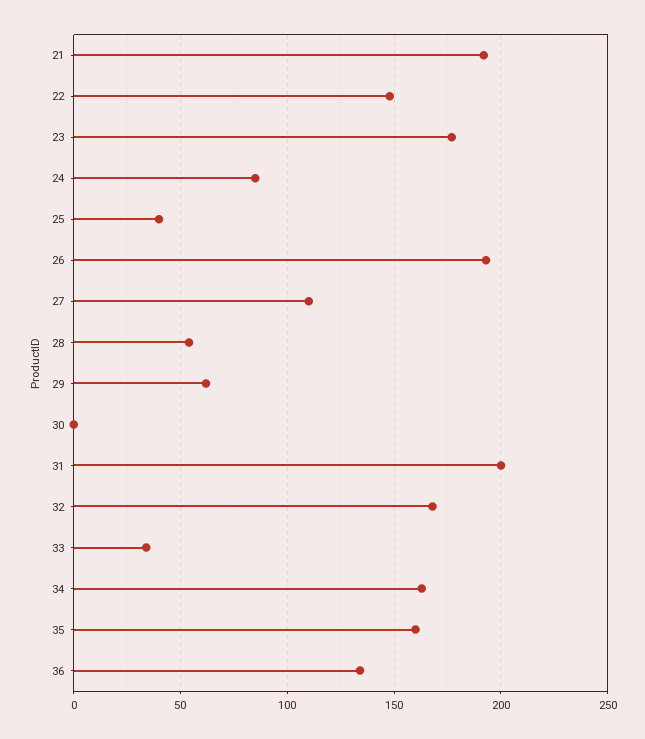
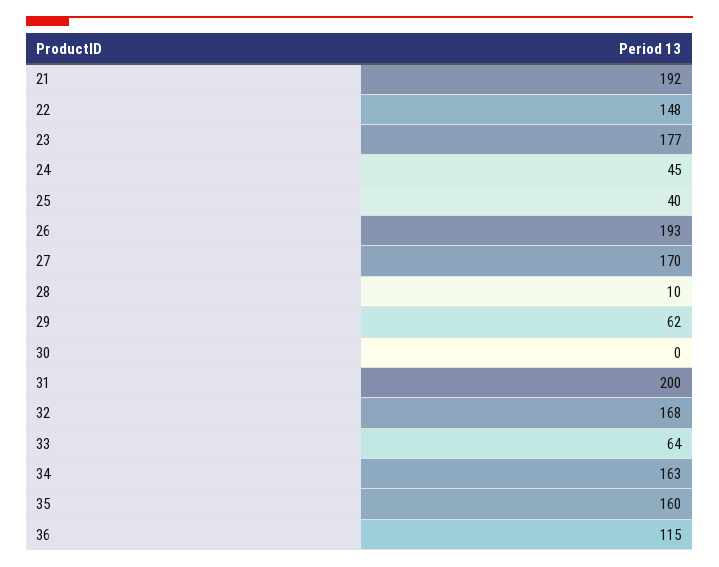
24: 85 -> 45
27: 110 -> 170
28: 55 -> 10
33: 35 -> 64
36: 135 -> 115

